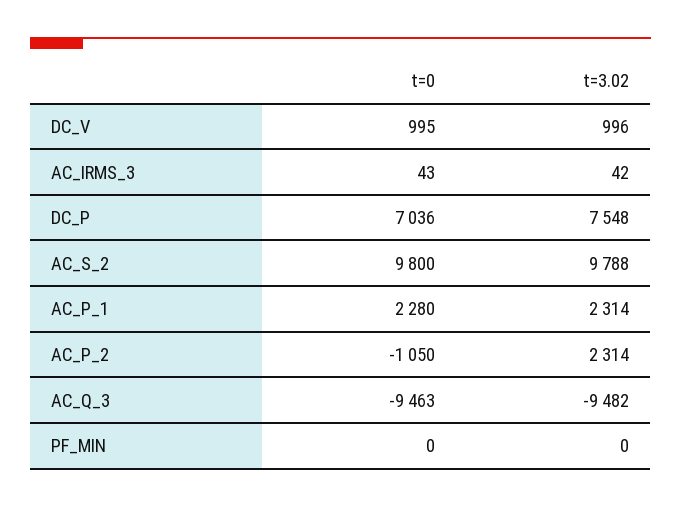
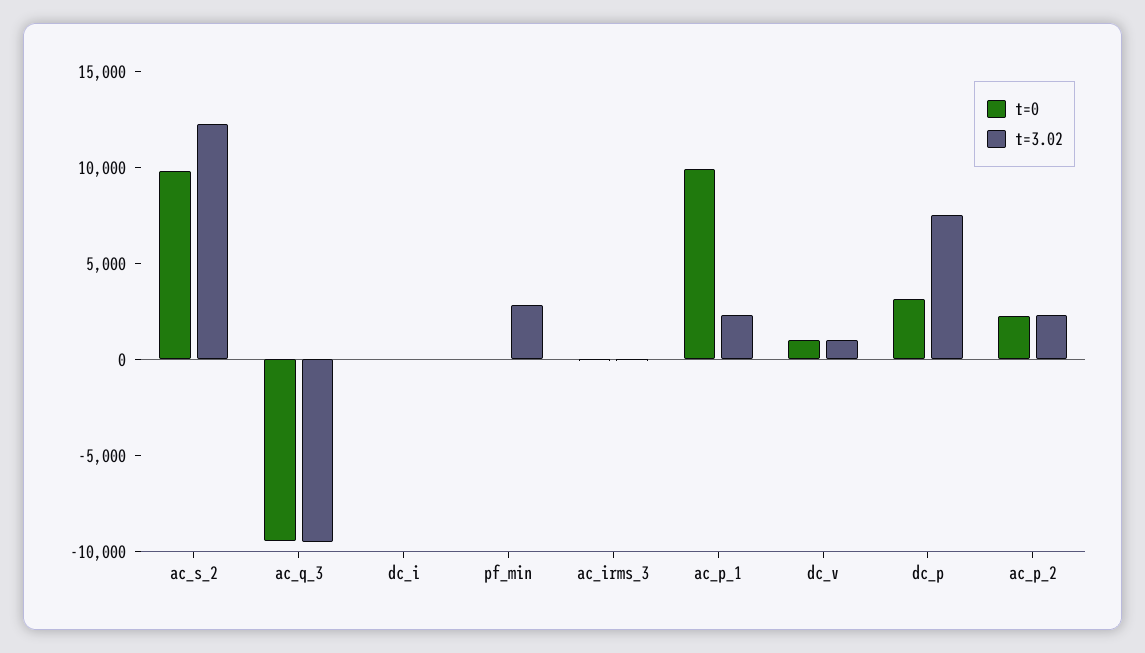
t=0, DC_P: 7036 -> 3000
t=3.02, AC_S_2: 9788 -> 12000
t=0, AC_P_1: 2280 -> 10000
t=0, AC_P_2: -1050 -> 2000
t=3.02, PF_MIN: 0 -> 3000
t=0, dc_i: none -> 0
t=3.02, dc_i: none -> 0

